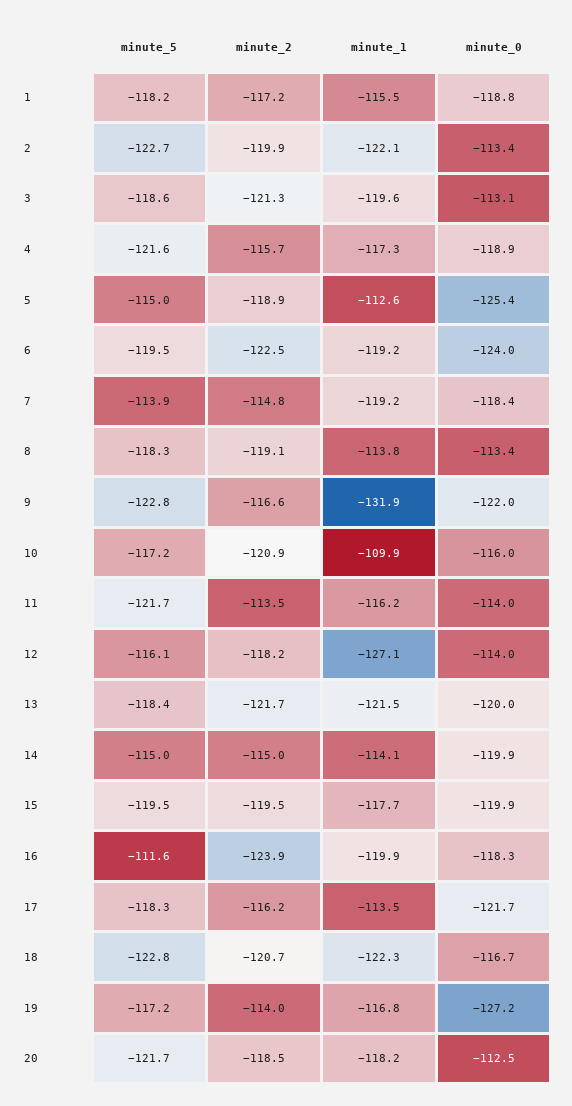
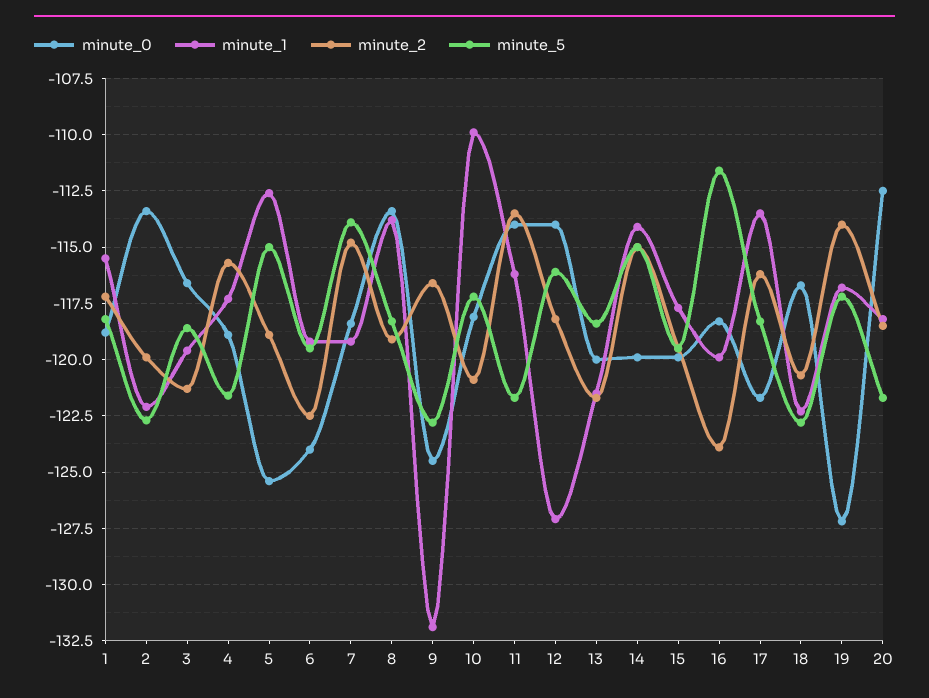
minute_0, 3: -113.1 -> -116.5
minute_0, 9: -122 -> -124.5
minute_0, 10: -116 -> -118

